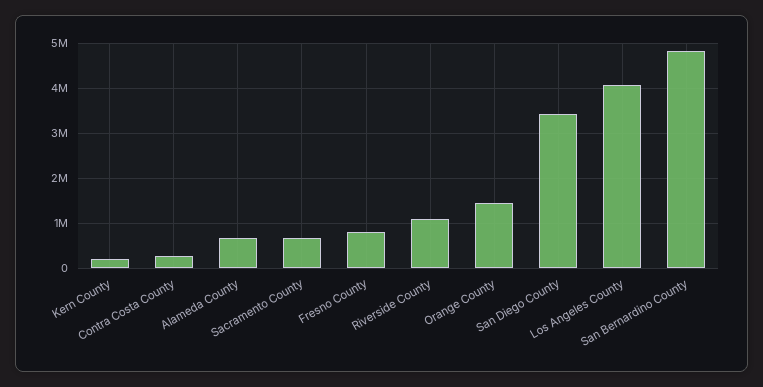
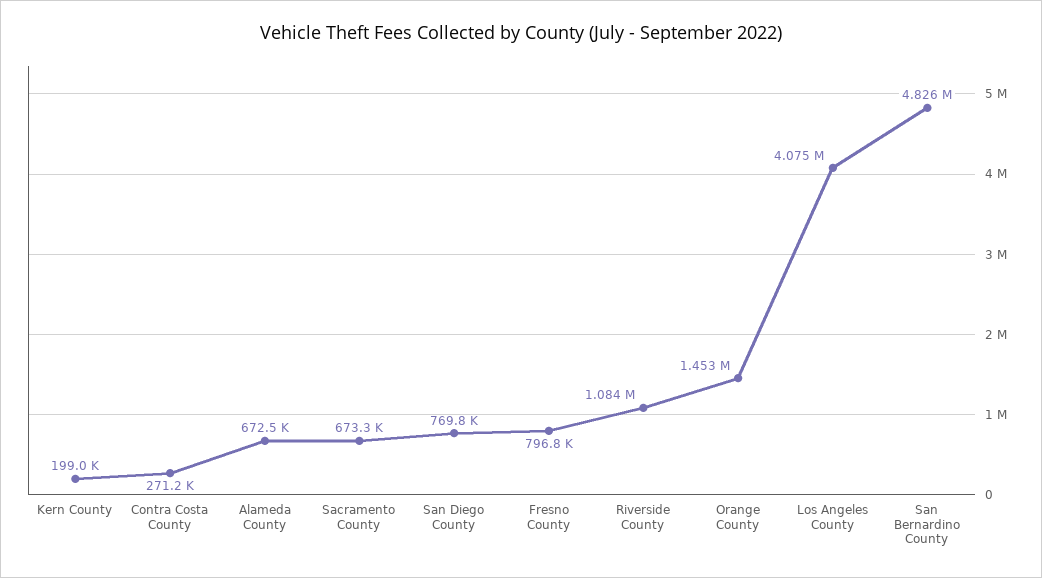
San Diego County: 3400000 -> 769800

